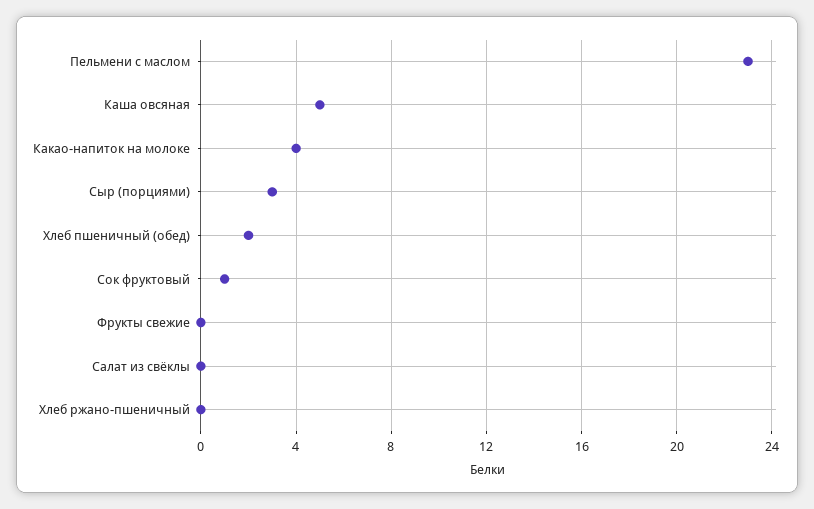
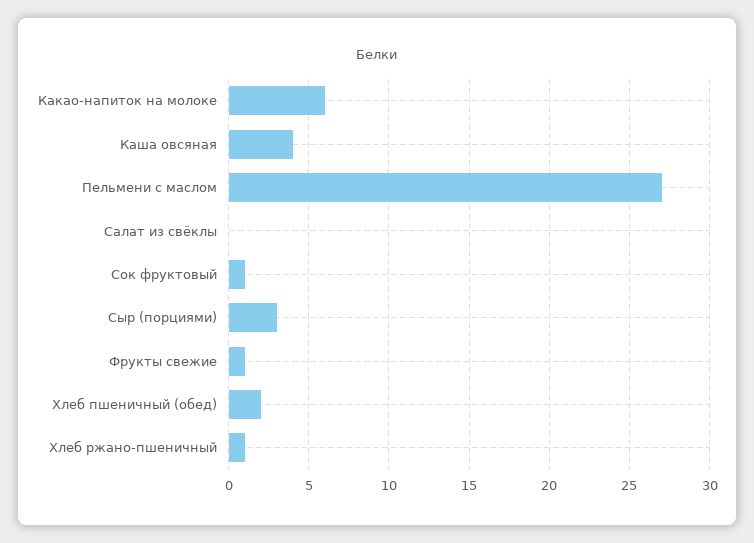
Пельмени с маслом: 23 -> 27
Каша овсяная: 5 -> 4
Какао-напиток на молоке: 4 -> 6
Фрукты свежие: 0 -> 1
Хлеб ржано-пшеничный: 0 -> 1

